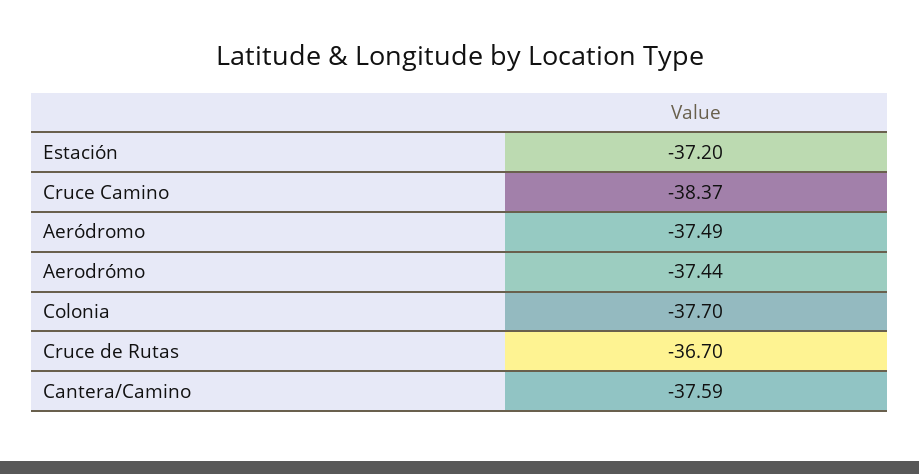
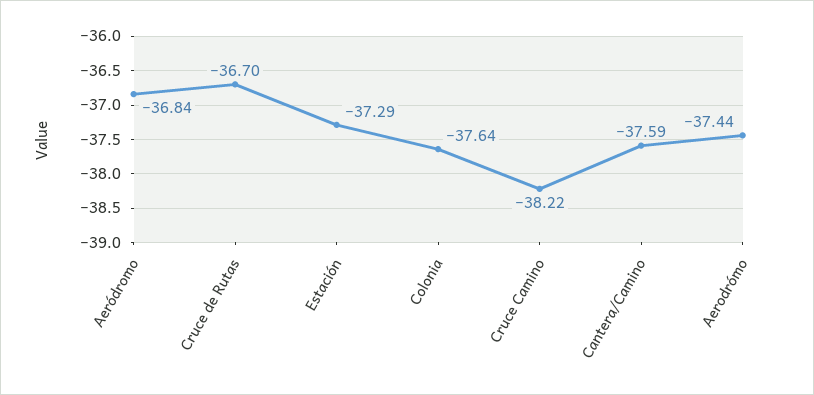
Estación: -37.2 -> -37.29
Cruce Camino: -38.37 -> -38.22
Aeródromo: -37.49 -> -36.84
Colonia: -37.7 -> -37.64

